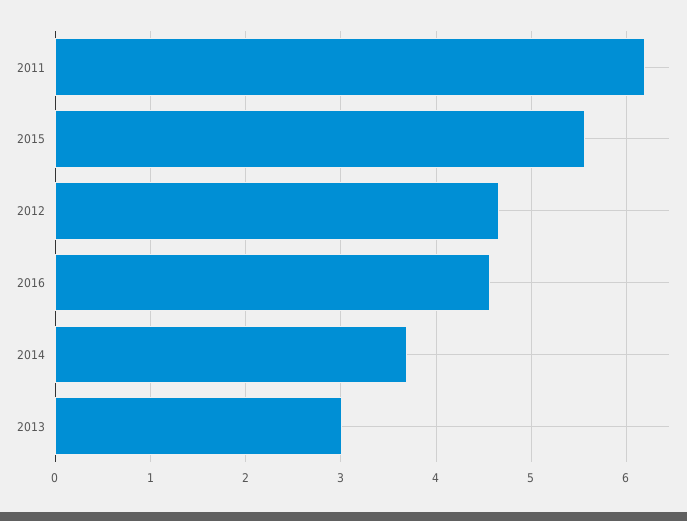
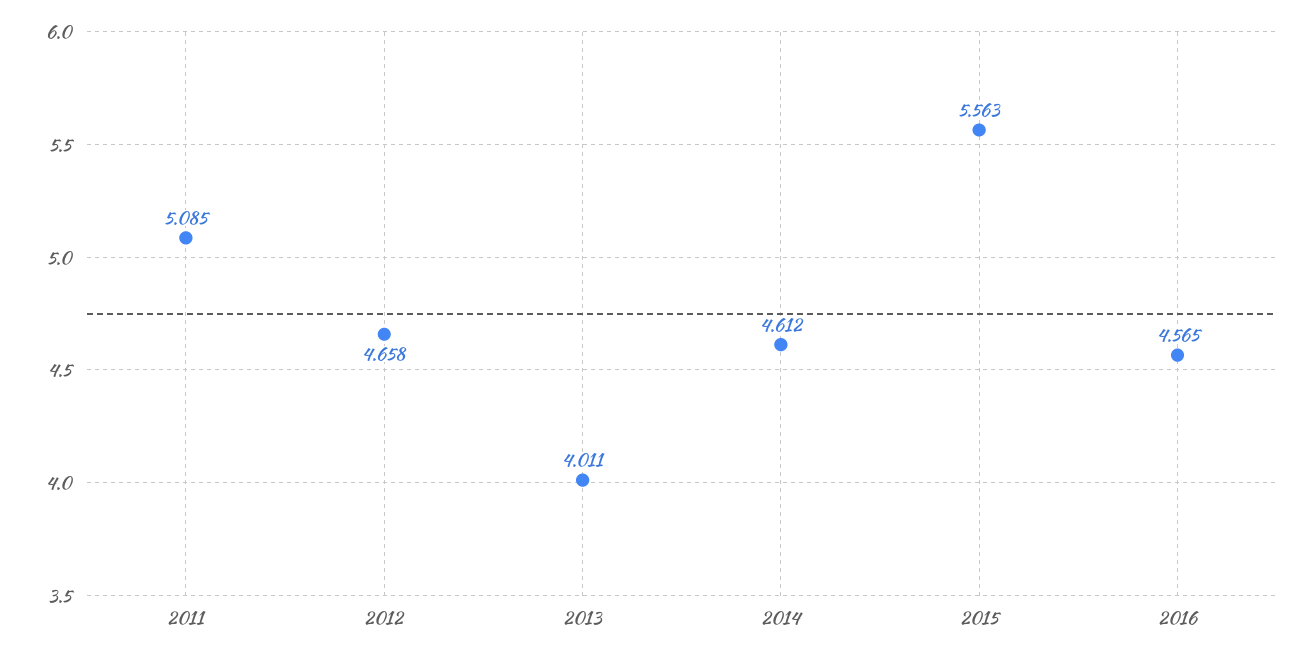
2011: 6.2 -> 5.085
2014: 3.7 -> 4.612
2013: 3 -> 4.011

